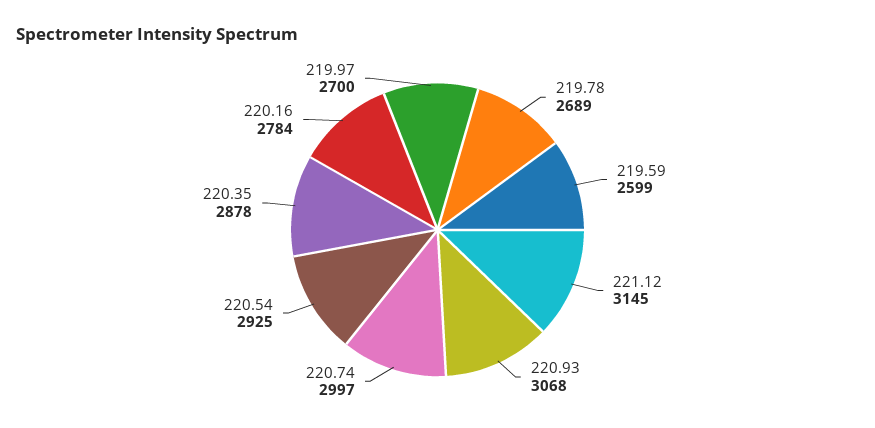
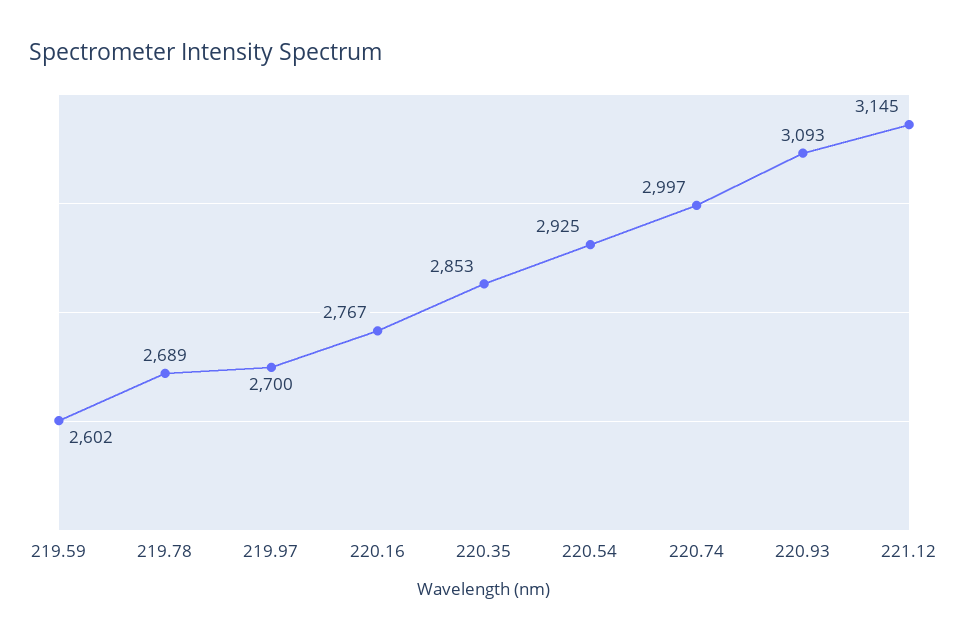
219.59: 2599 -> 2602
220.93: 3068 -> 3093
220.35: 2878 -> 2853
220.16: 2784 -> 2767

